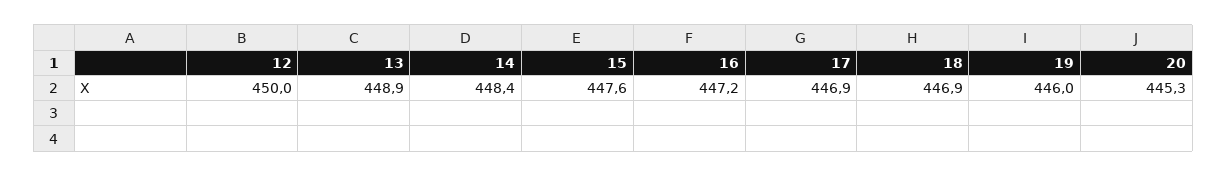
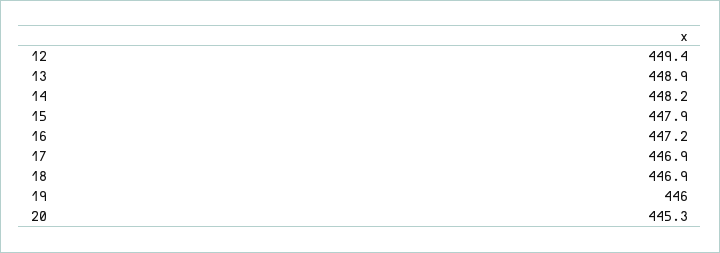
12: 450 -> 449.4
14: 448.4 -> 448.2
15: 447.6 -> 447.9

